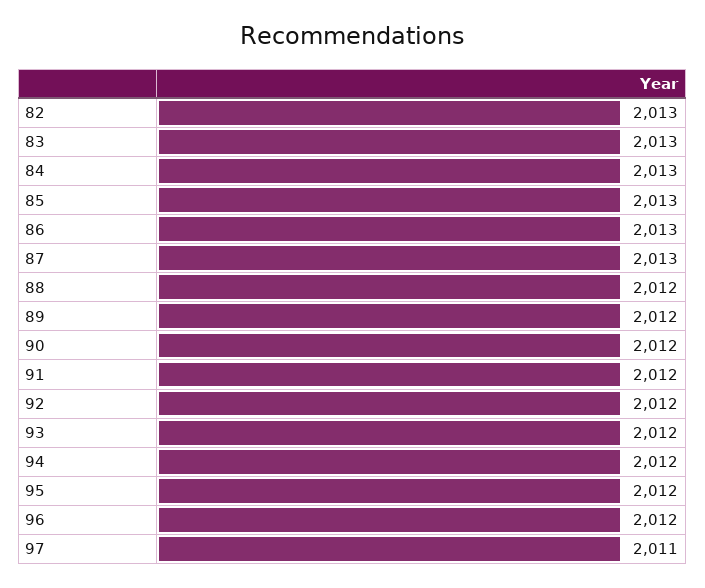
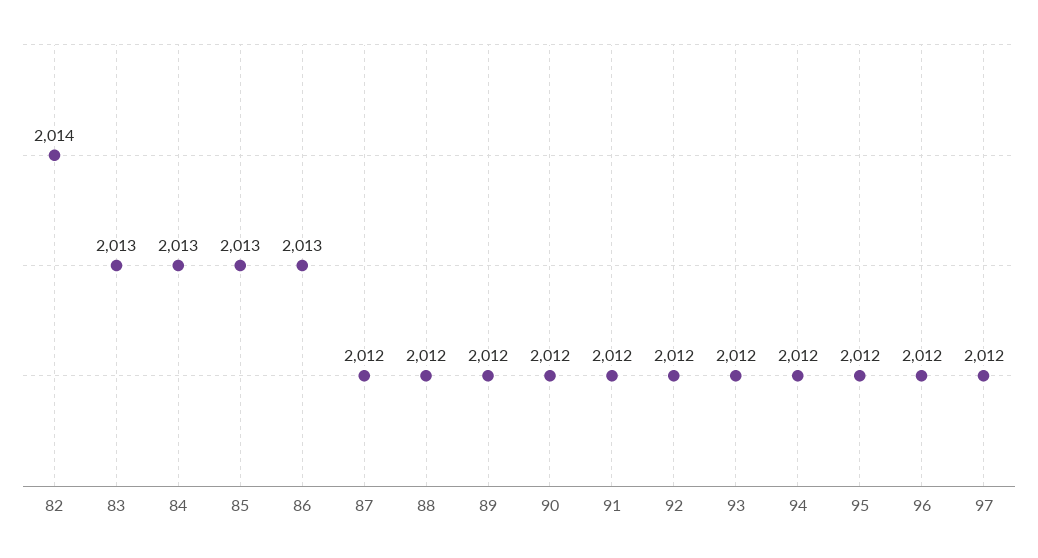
82: 2013 -> 2014
87: 2013 -> 2012
97: 2011 -> 2012

